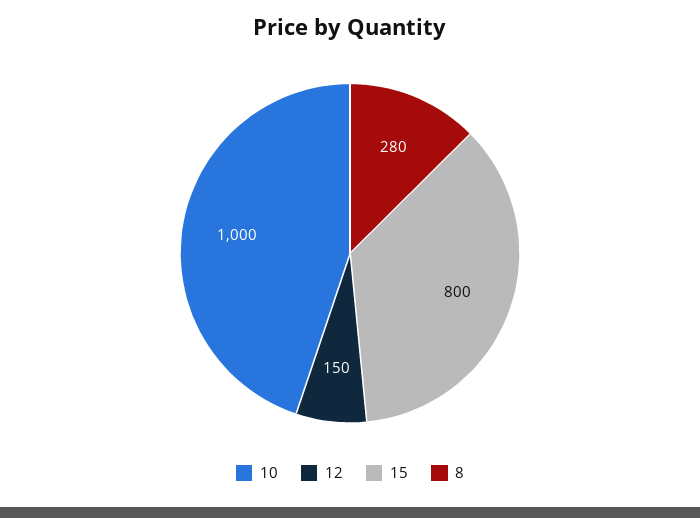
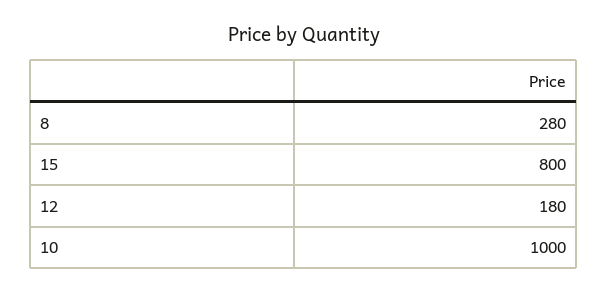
12: 150 -> 180

